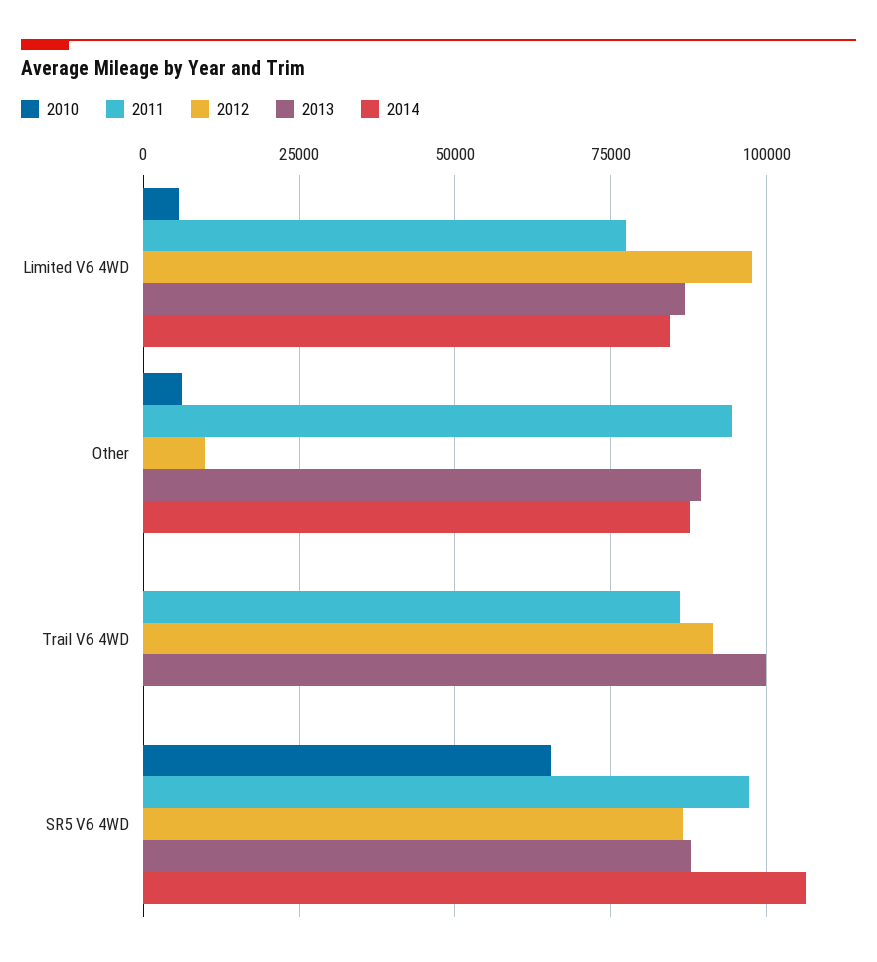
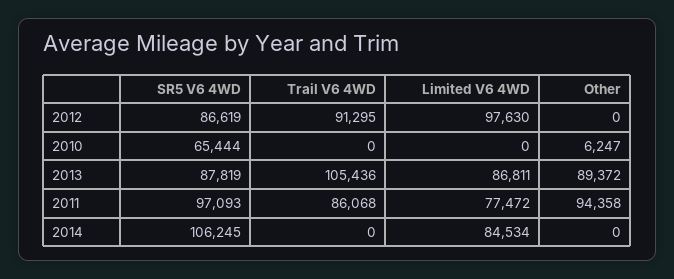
2010, Limited V6 4WD: 5000 -> 0
2012, Other: 10000 -> 0
2014, Other: 87500 -> 0
2013, Trail V6 4WD: 100000 -> 105436

